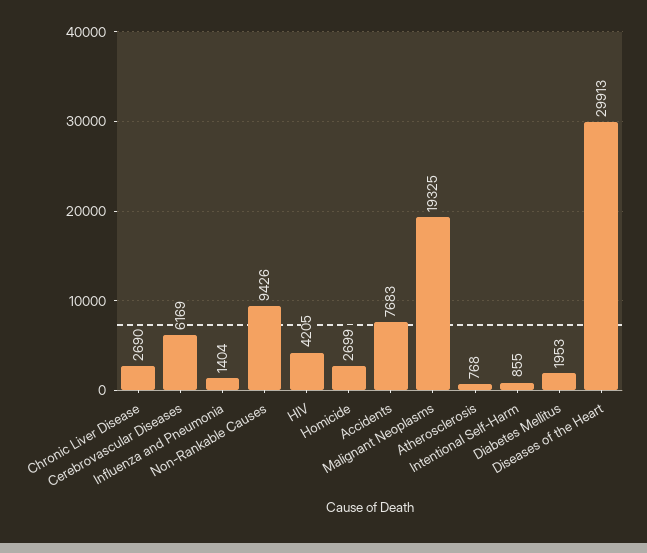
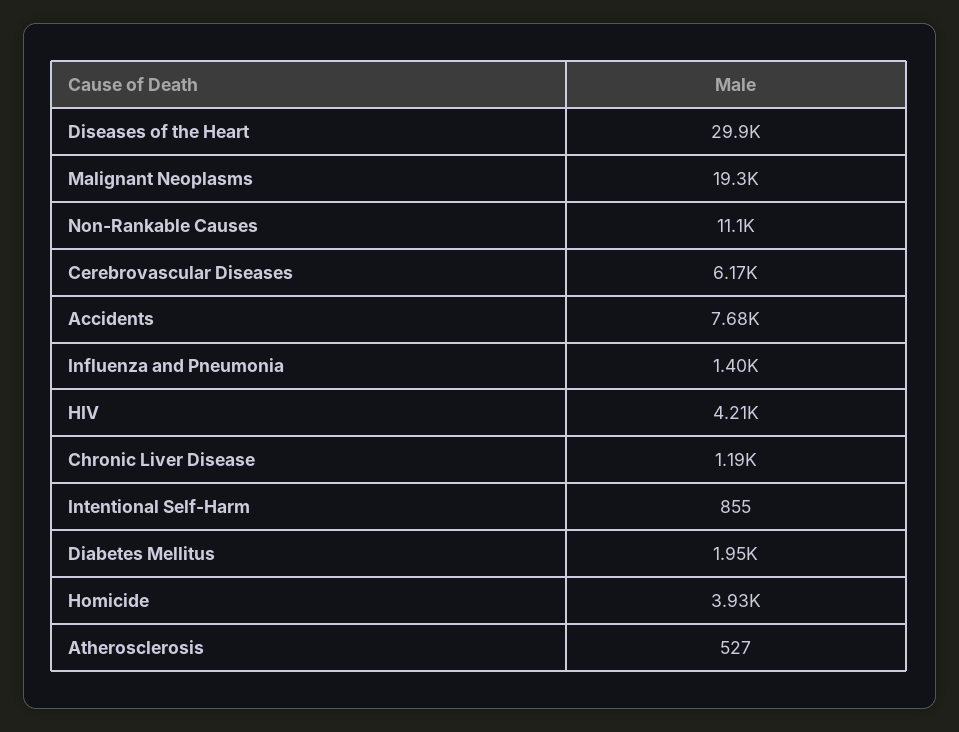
Chronic Liver Disease: 2690 -> 1190
Non-Rankable Causes: 9426 -> 11100
Homicide: 2699 -> 3930
Atherosclerosis: 768 -> 527

